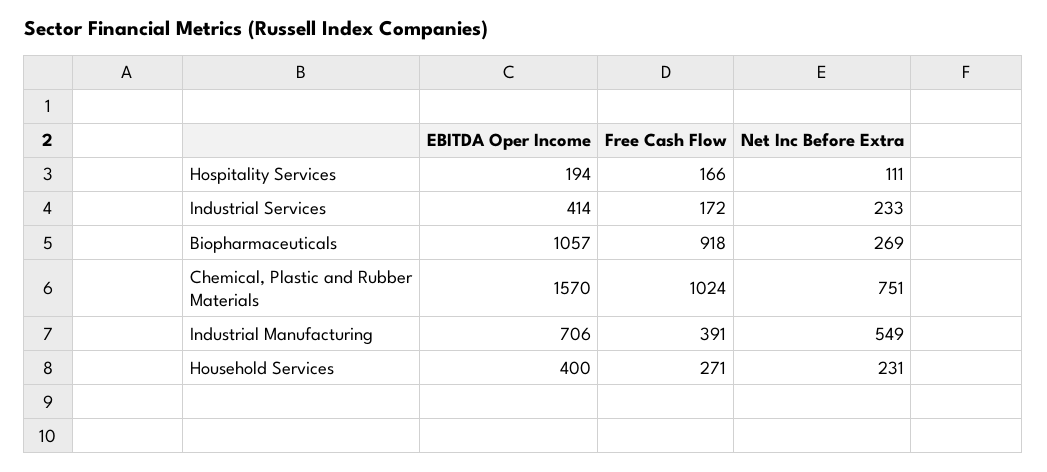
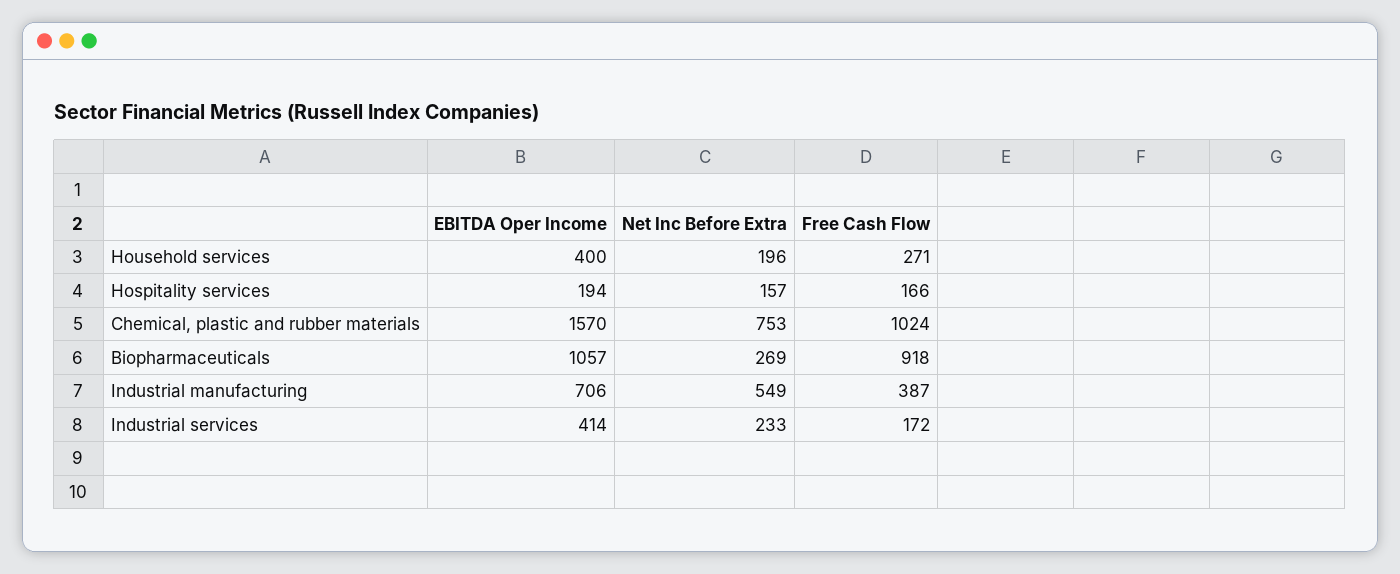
Net Inc Before Extra, Hospitality Services: 111 -> 157
Net Inc Before Extra, Chemical, Plastic and Rubber Materials: 751 -> 753
Free Cash Flow, Industrial Manufacturing: 391 -> 387
Net Inc Before Extra, Household Services: 231 -> 196

